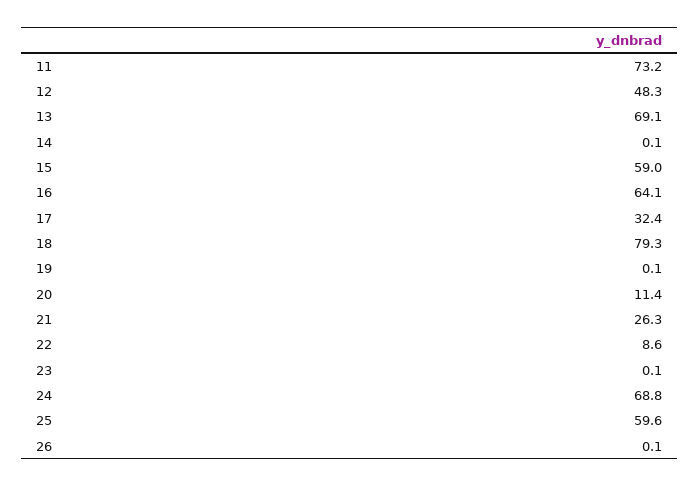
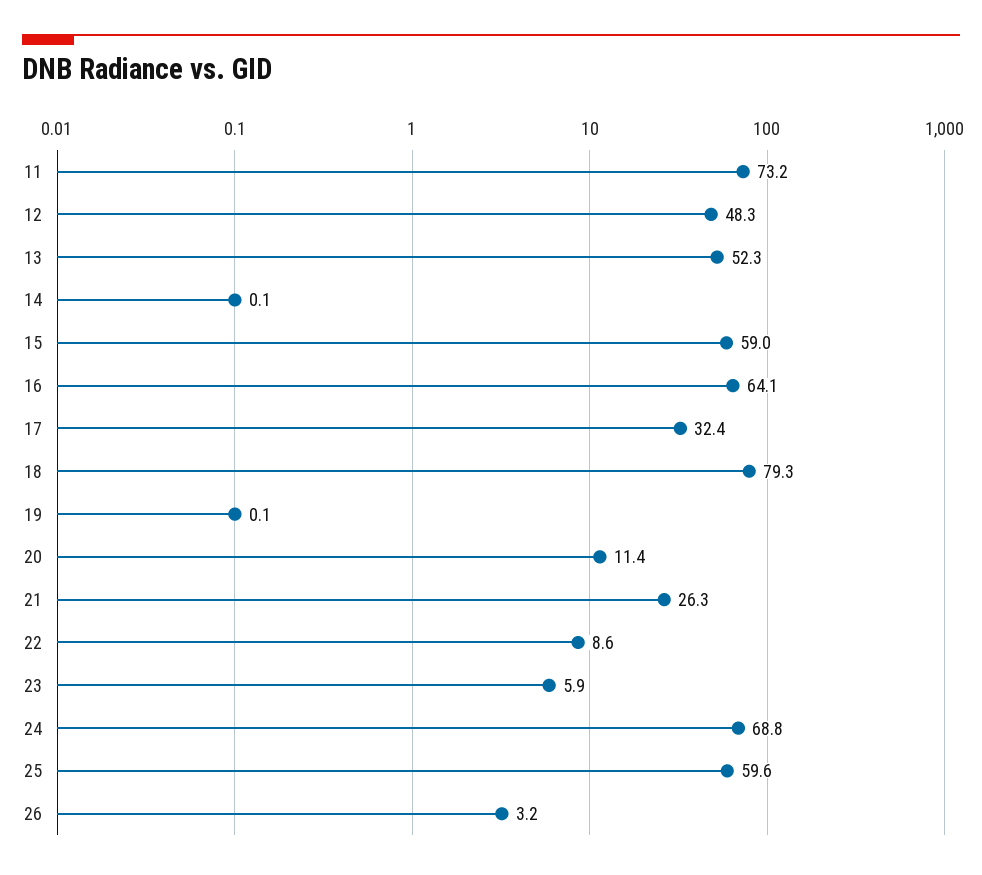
13: 69.1 -> 52.3
23: 0.1 -> 5.9
26: 0.1 -> 3.2

